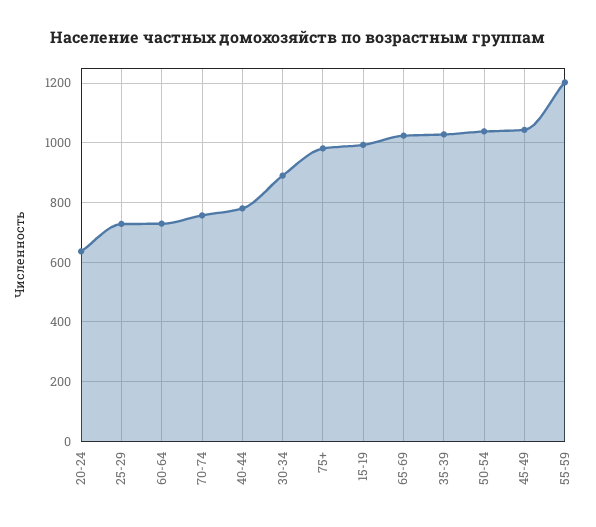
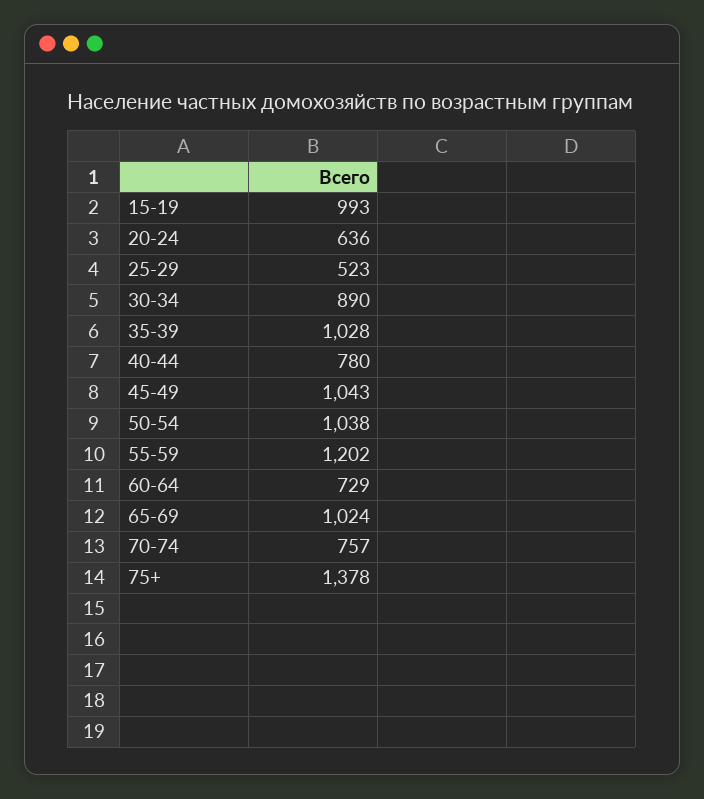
25-29: 725 -> 523
75+: 975 -> 1378

